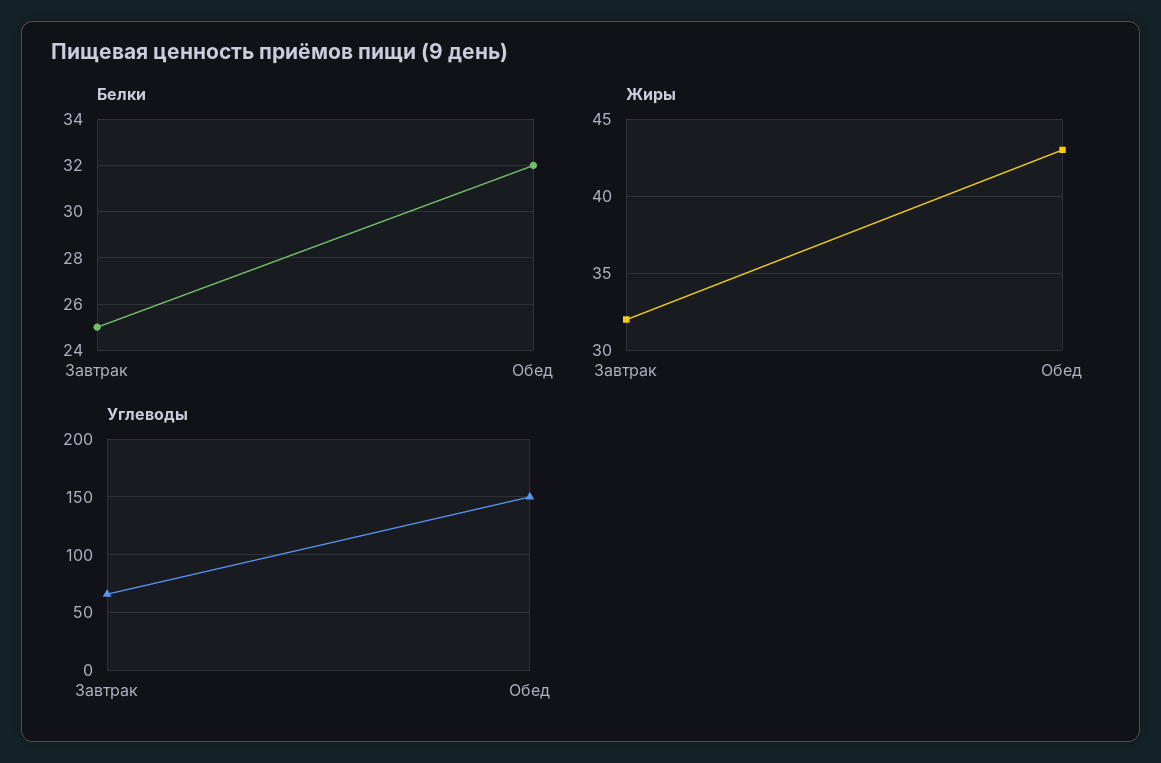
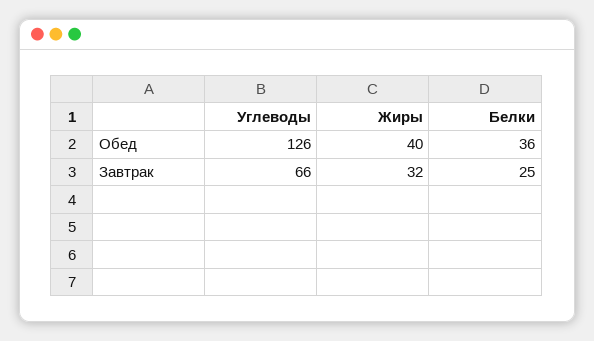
Белки, Обед: 32 -> 36
Жиры, Обед: 43 -> 40
Углеводы, Обед: 150 -> 126

